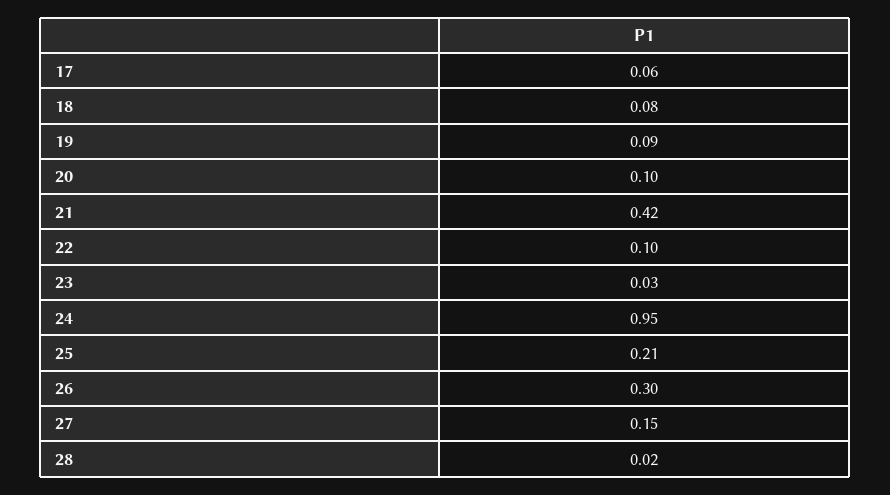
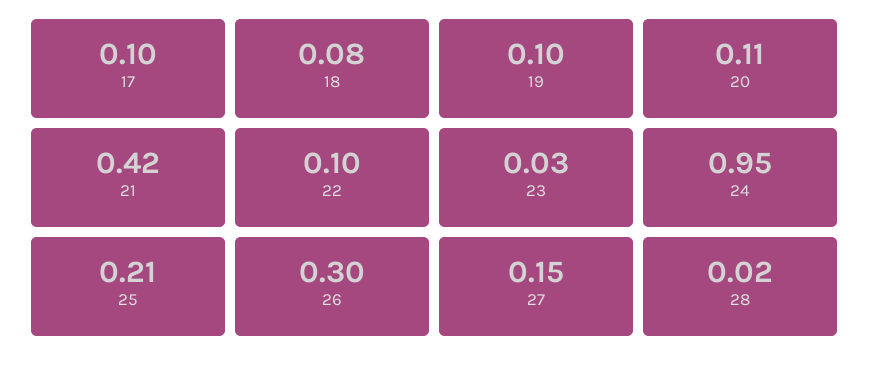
17: 0.06 -> 0.1
19: 0.09 -> 0.1
20: 0.1 -> 0.11

